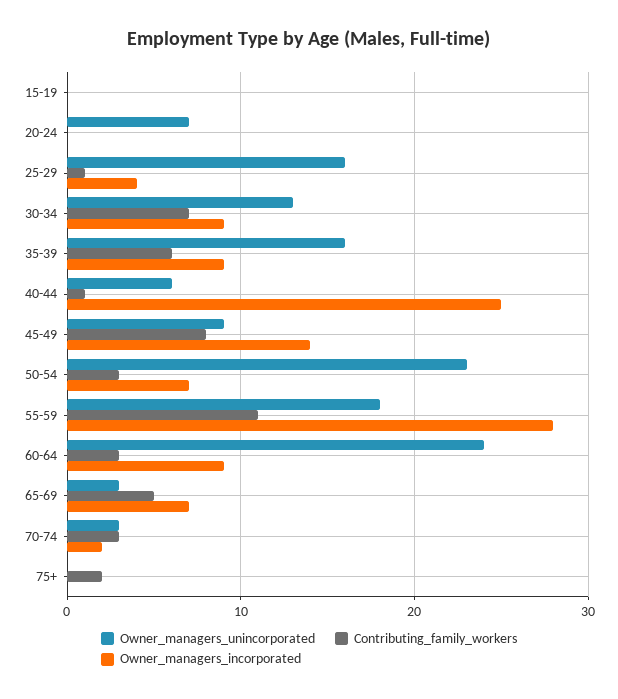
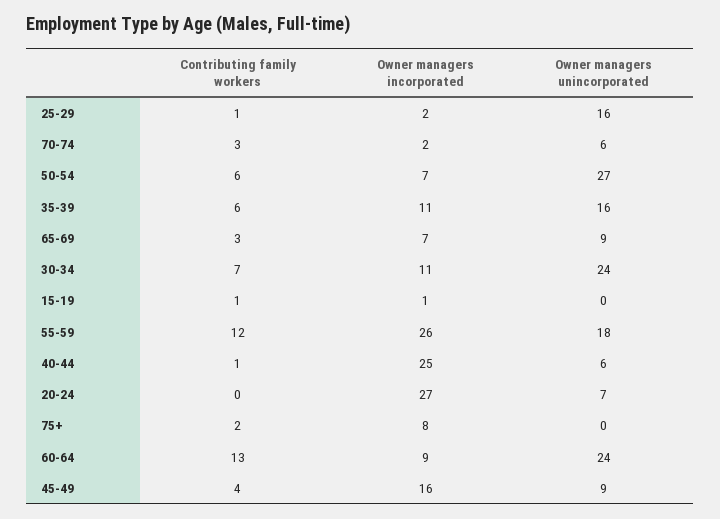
Contributing_family_workers, 15-19: 0 -> 1
Owner_managers_incorporated, 15-19: 0 -> 1
Owner_managers_incorporated, 20-24: 0 -> 27
Owner_managers_incorporated, 25-29: 4 -> 2
Owner_managers_unincorporated, 30-34: 13 -> 24
Owner_managers_incorporated, 30-34: 9 -> 11
Owner_managers_incorporated, 35-39: 9 -> 11
Contributing_family_workers, 45-49: 8 -> 4
Owner_managers_incorporated, 45-49: 14 -> 16
Owner_managers_unincorporated, 50-54: 23 -> 27
Contributing_family_workers, 50-54: 3 -> 6
Contributing_family_workers, 55-59: 11 -> 12
Owner_managers_incorporated, 55-59: 28 -> 26
Contributing_family_workers, 60-64: 3 -> 13
Owner_managers_unincorporated, 65-69: 3 -> 9
Contributing_family_workers, 65-69: 5 -> 3
Owner_managers_unincorporated, 70-74: 3 -> 6
Owner_managers_incorporated, 75+: 0 -> 8

